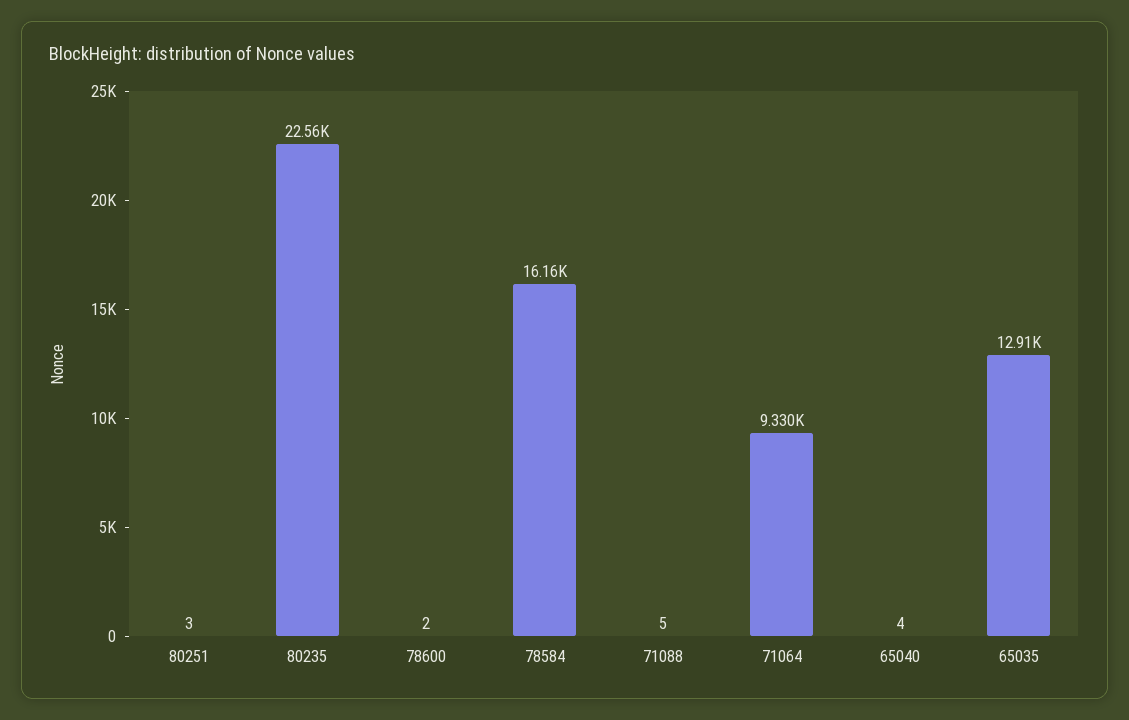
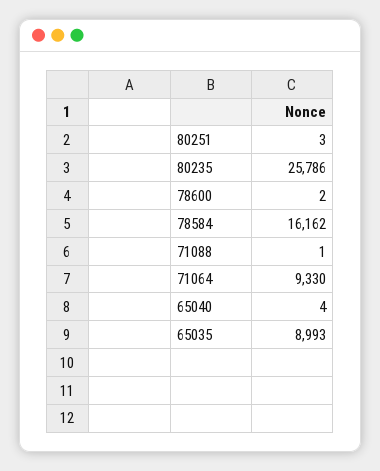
80235: 22560 -> 25786
71088: 5 -> 1
65035: 12910 -> 8993

